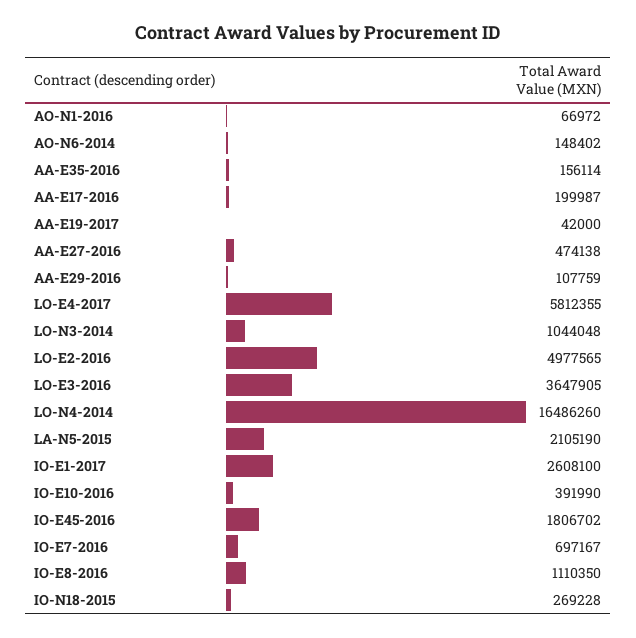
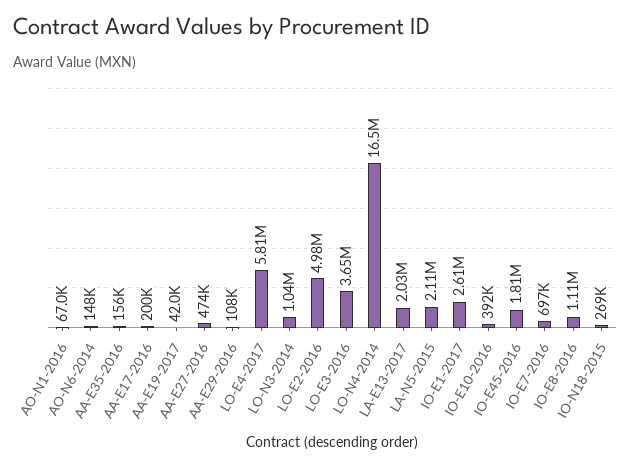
LA-E13-2017: none -> 2030000

